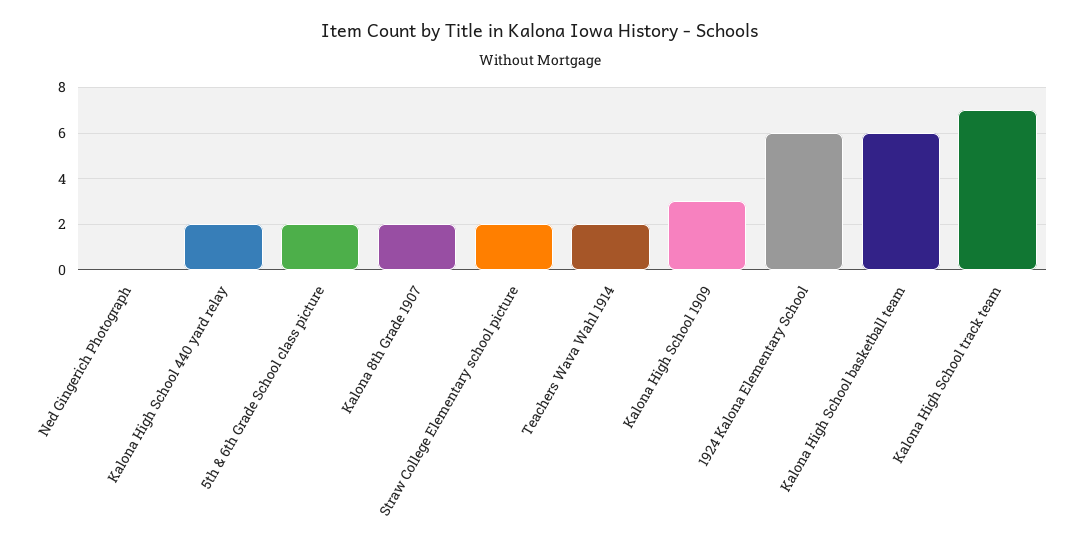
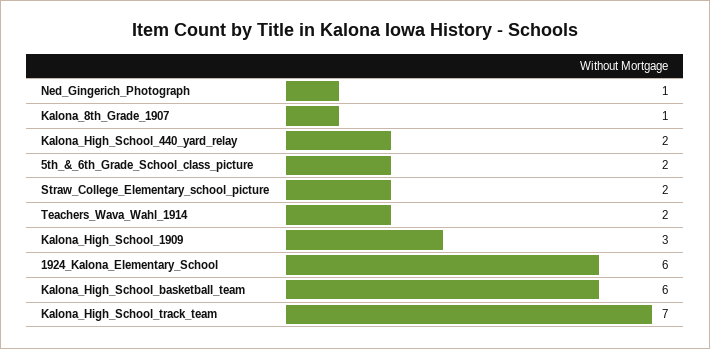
Ned Gingerich Photograph: 0 -> 1
Kalona 8th Grade 1907: 2 -> 1

